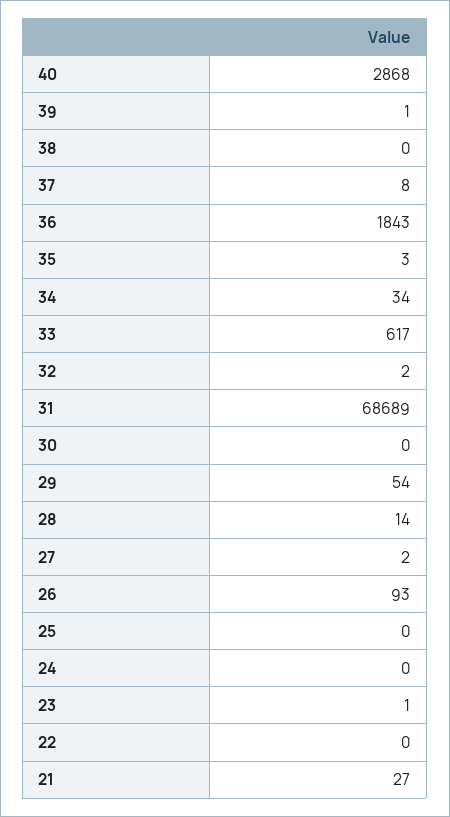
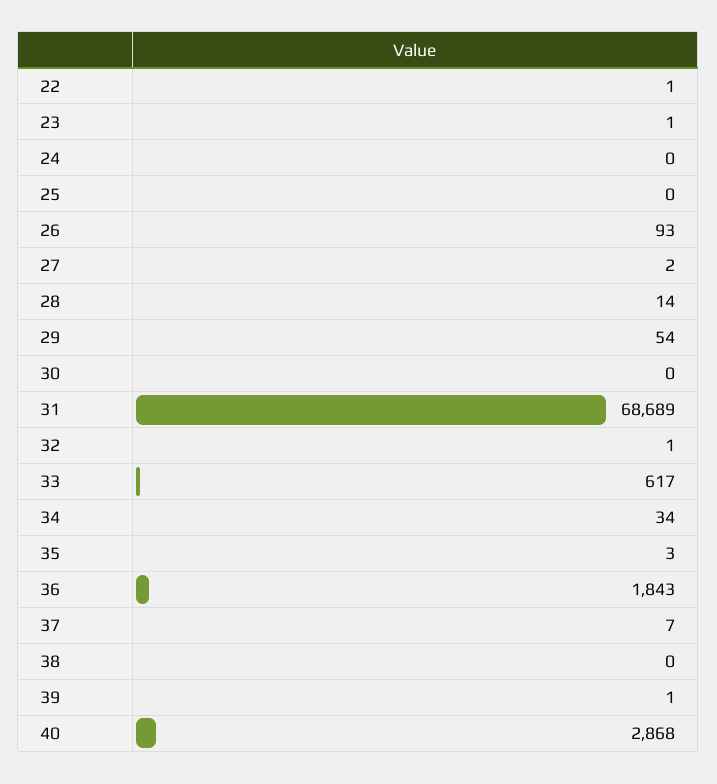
37: 8 -> 7
32: 2 -> 1
22: 0 -> 1
21: 27 -> none

